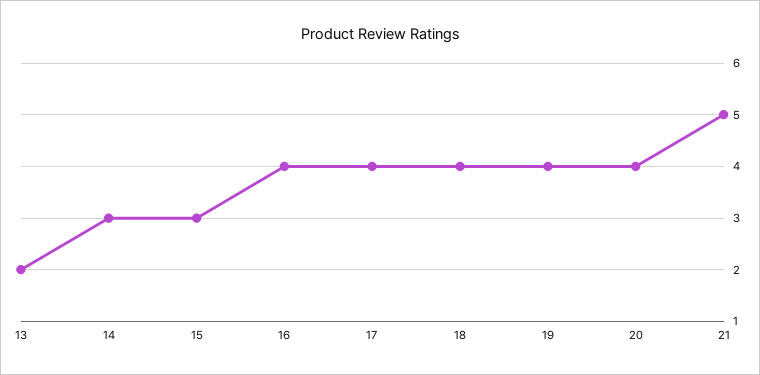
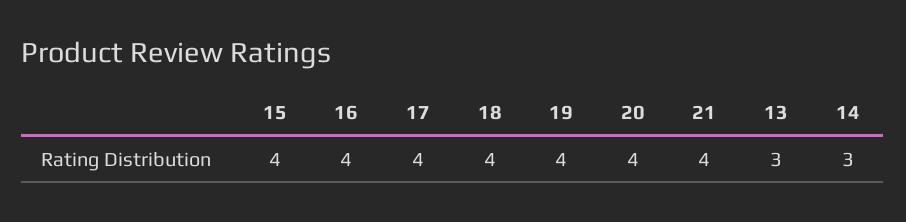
13: 2 -> 3
15: 3 -> 4
21: 5 -> 4

